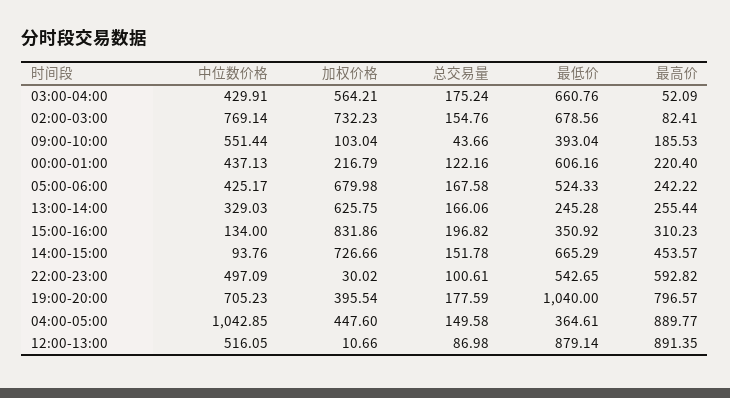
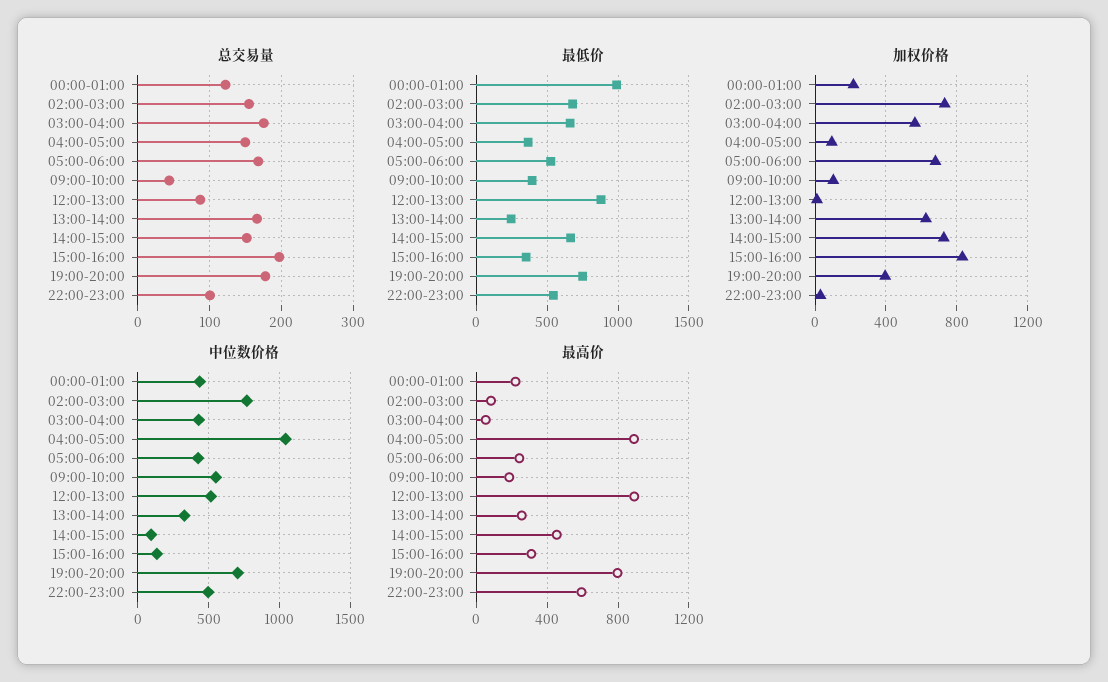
最低价, 00:00-01:00: 606.16 -> 1000
最低价, 19:00-20:00: 1040 -> 750
加权价格, 04:00-05:00: 447.6 -> 100

